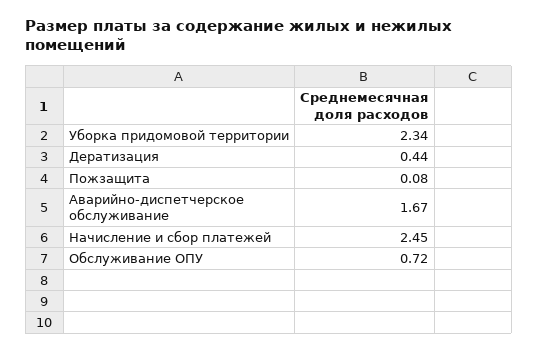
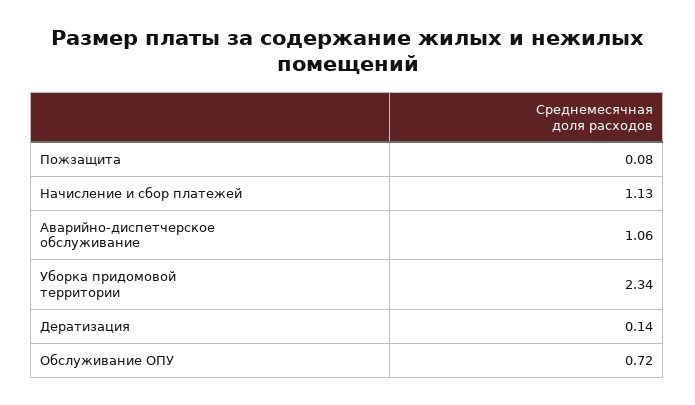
Дератизация: 0.44 -> 0.14
Аварийно-диспетчерское обслуживание: 1.67 -> 1.06
Начисление и сбор платежей: 2.45 -> 1.13

